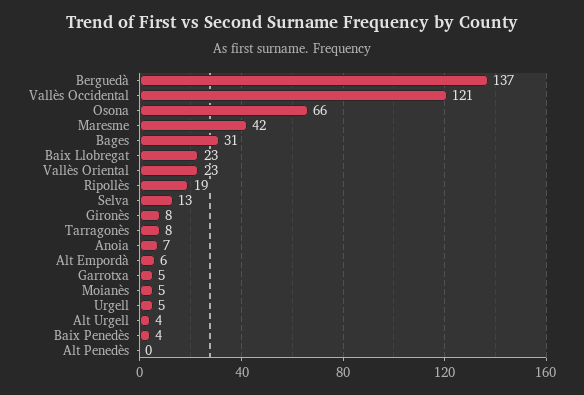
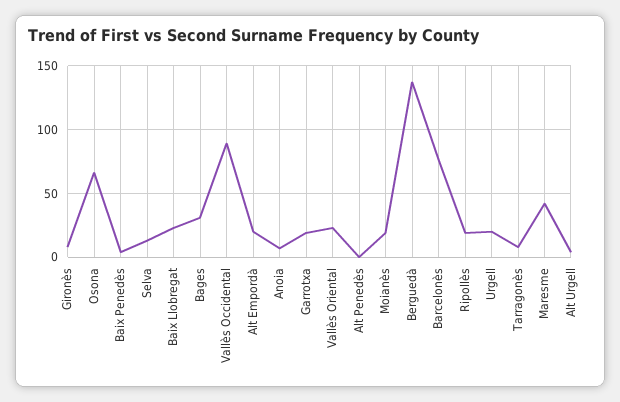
Vallès Occidental: 121 -> 90
Alt Empordà: 6 -> 20
Garrotxa: 5 -> 20
Moianès: 5 -> 20
Urgell: 5 -> 20
Barcelonès: none -> 75

